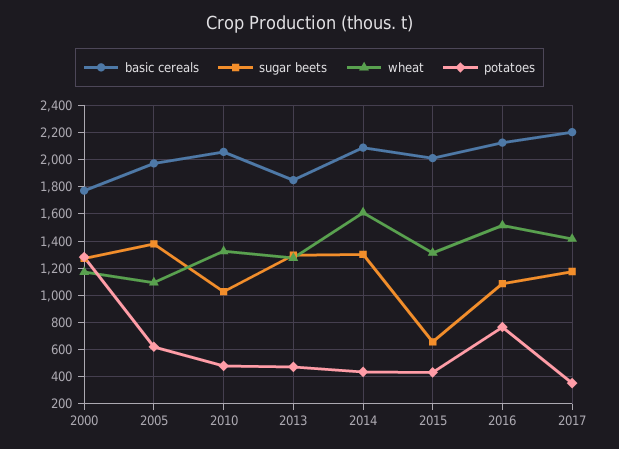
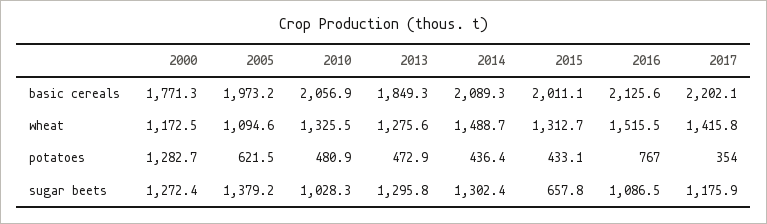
wheat, 2014: 1600 -> 1488.7

